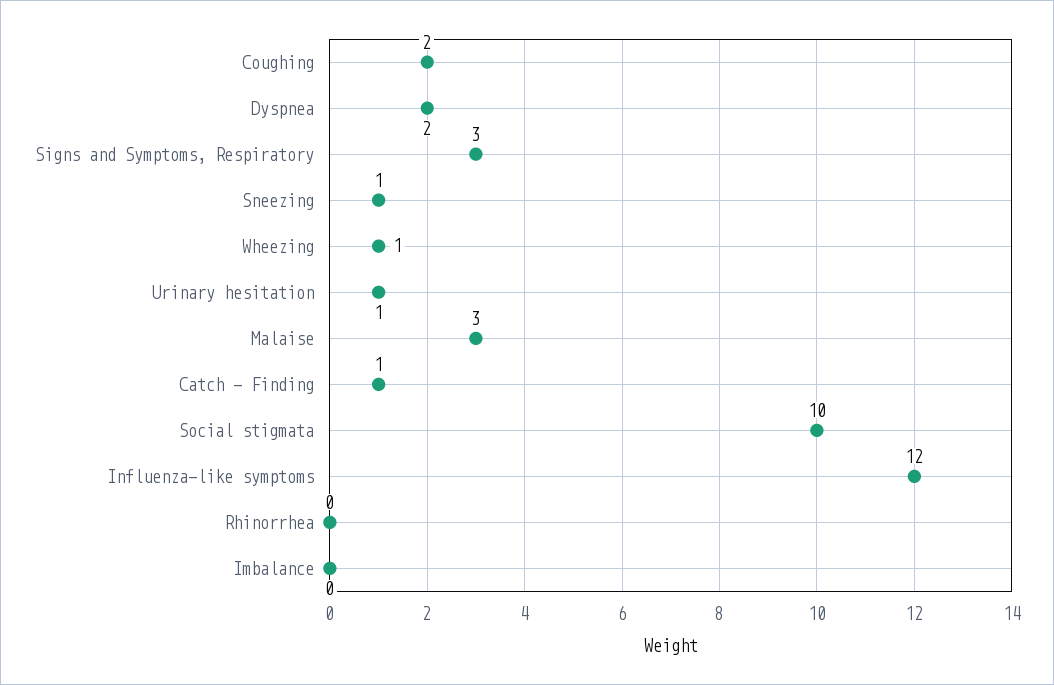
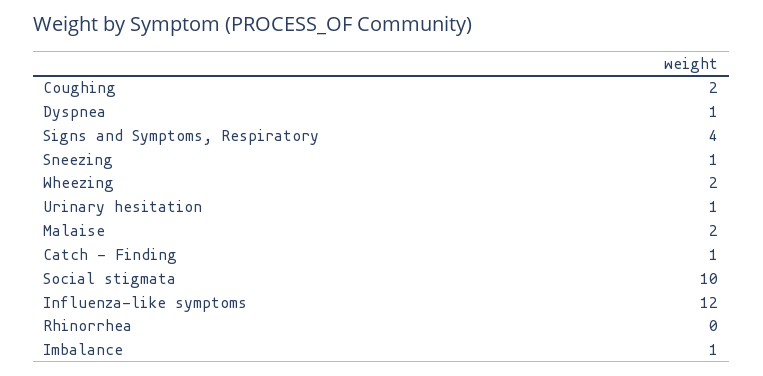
Dyspnea: 2 -> 1
Signs and Symptoms, Respiratory: 3 -> 4
Wheezing: 1 -> 2
Malaise: 3 -> 2
Imbalance: 0 -> 1

